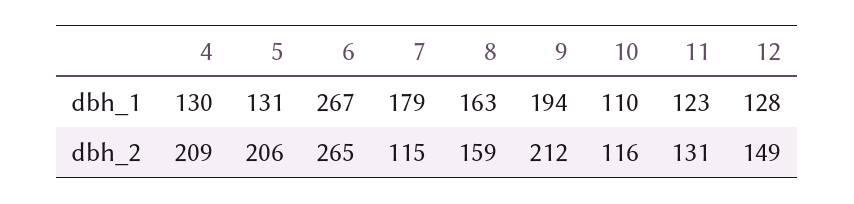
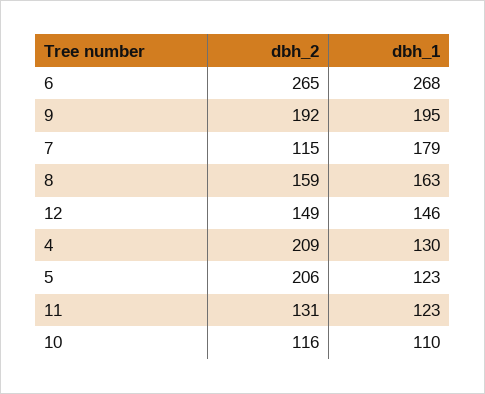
5, dbh_1: 131 -> 123
6, dbh_1: 267 -> 268
9, dbh_1: 194 -> 195
12, dbh_1: 128 -> 146
9, dbh_2: 212 -> 192

